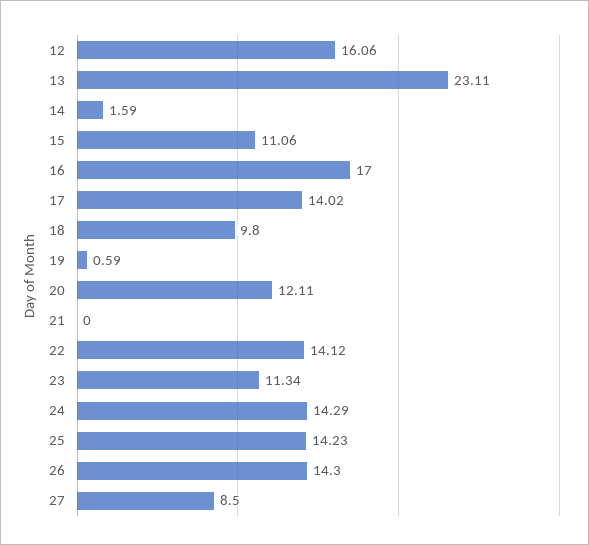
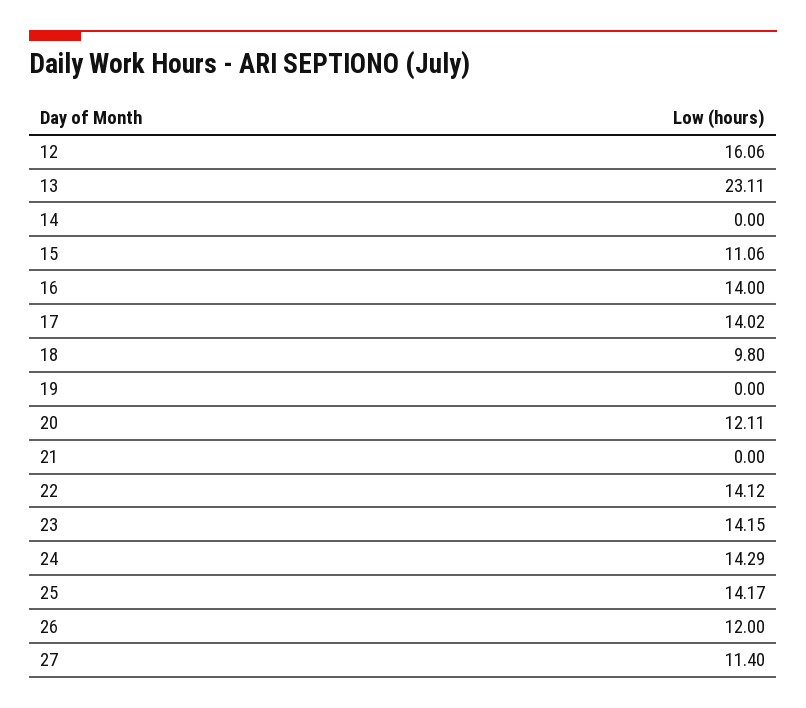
14: 1.59 -> 0
16: 17 -> 14
19: 0.59 -> 0
23: 11.34 -> 14.15
25: 14.23 -> 14.17
26: 14.3 -> 12
27: 8.5 -> 11.4

